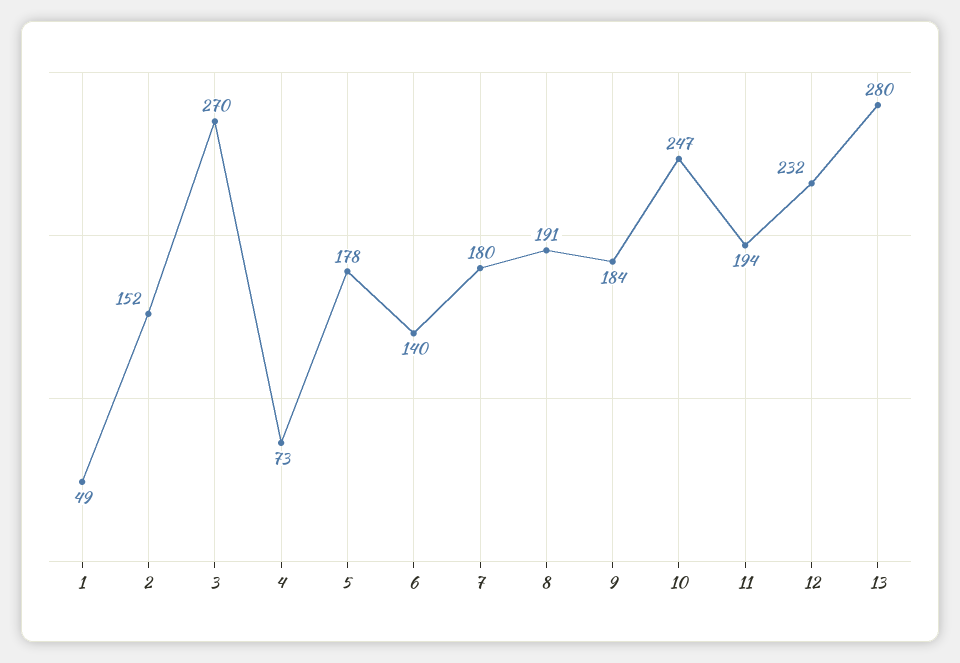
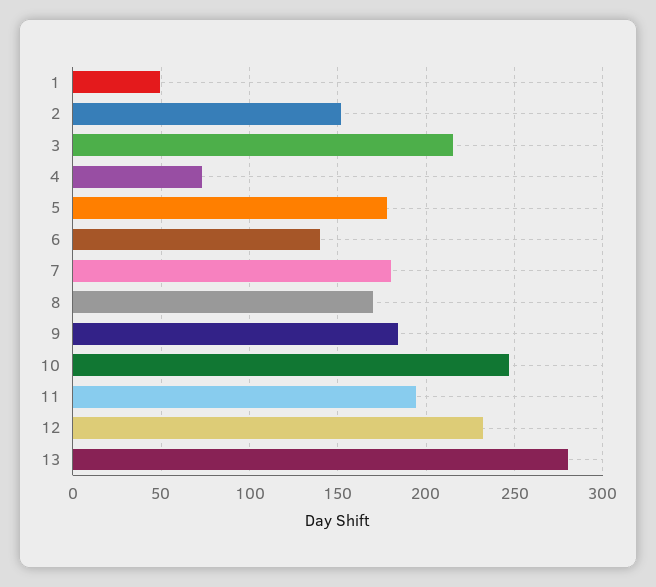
3: 270 -> 215
8: 191 -> 170

